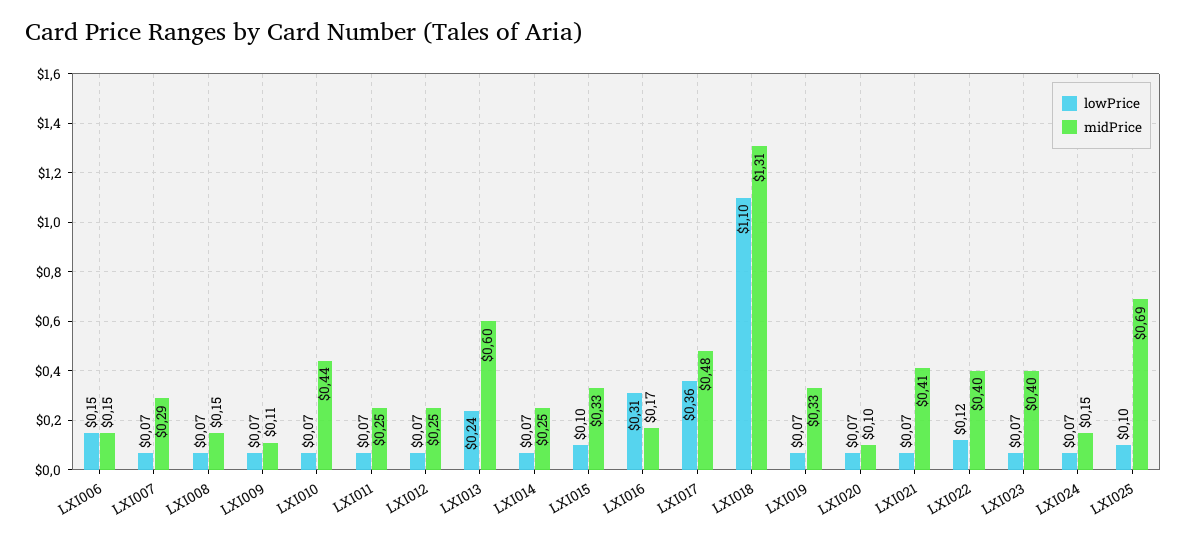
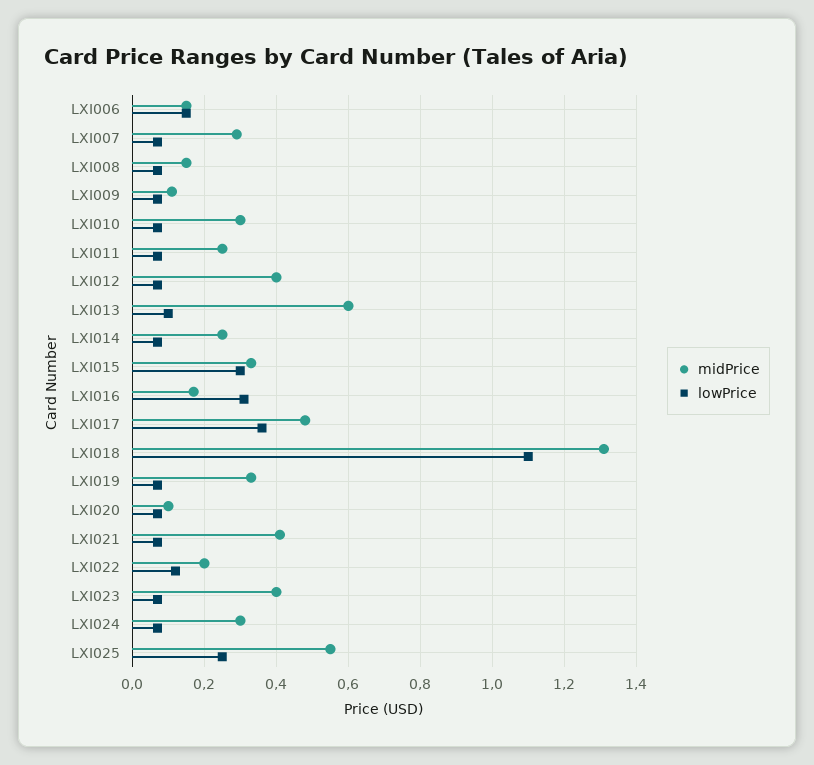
midPrice, LXI010: 0.44 -> 0.3
midPrice, LXI012: 0.25 -> 0.4
lowPrice, LXI013: 0.24 -> 0.1
lowPrice, LXI015: 0.1 -> 0.3
midPrice, LXI022: 0.4 -> 0.2
midPrice, LXI024: 0.15 -> 0.3
lowPrice, LXI025: 0.1 -> 0.25
midPrice, LXI025: 0.69 -> 0.55

